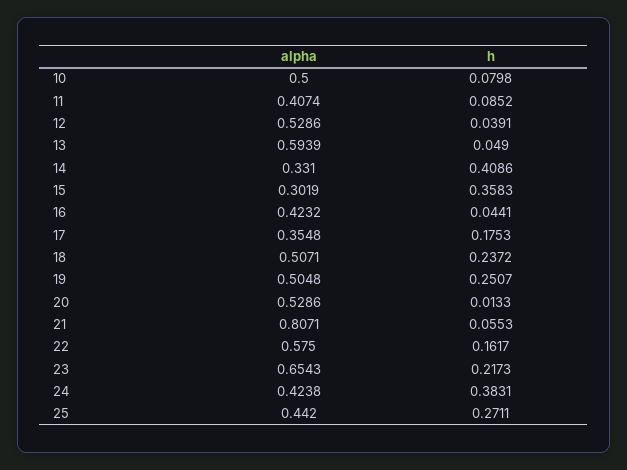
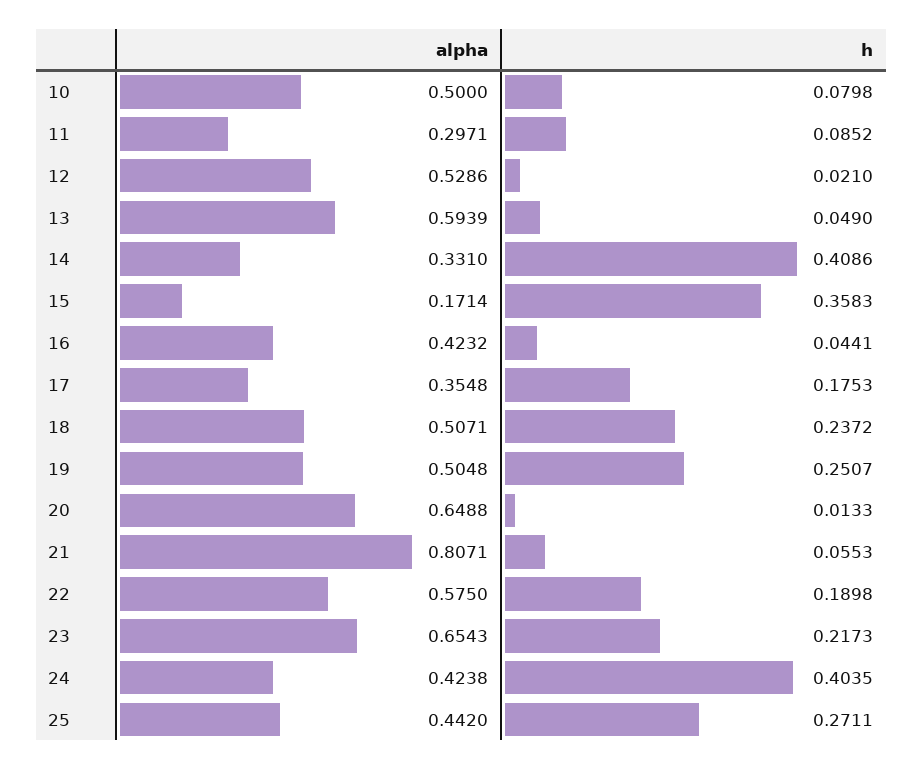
alpha, 11: 0.4074 -> 0.2971
h, 12: 0.0391 -> 0.021
alpha, 15: 0.3019 -> 0.1714
alpha, 20: 0.5286 -> 0.6488
h, 22: 0.1617 -> 0.1898
h, 24: 0.3831 -> 0.4035

